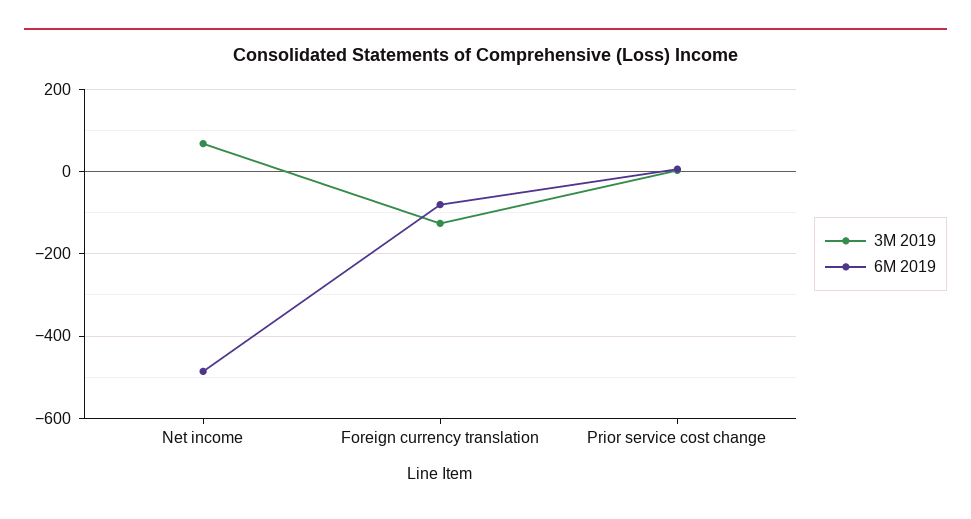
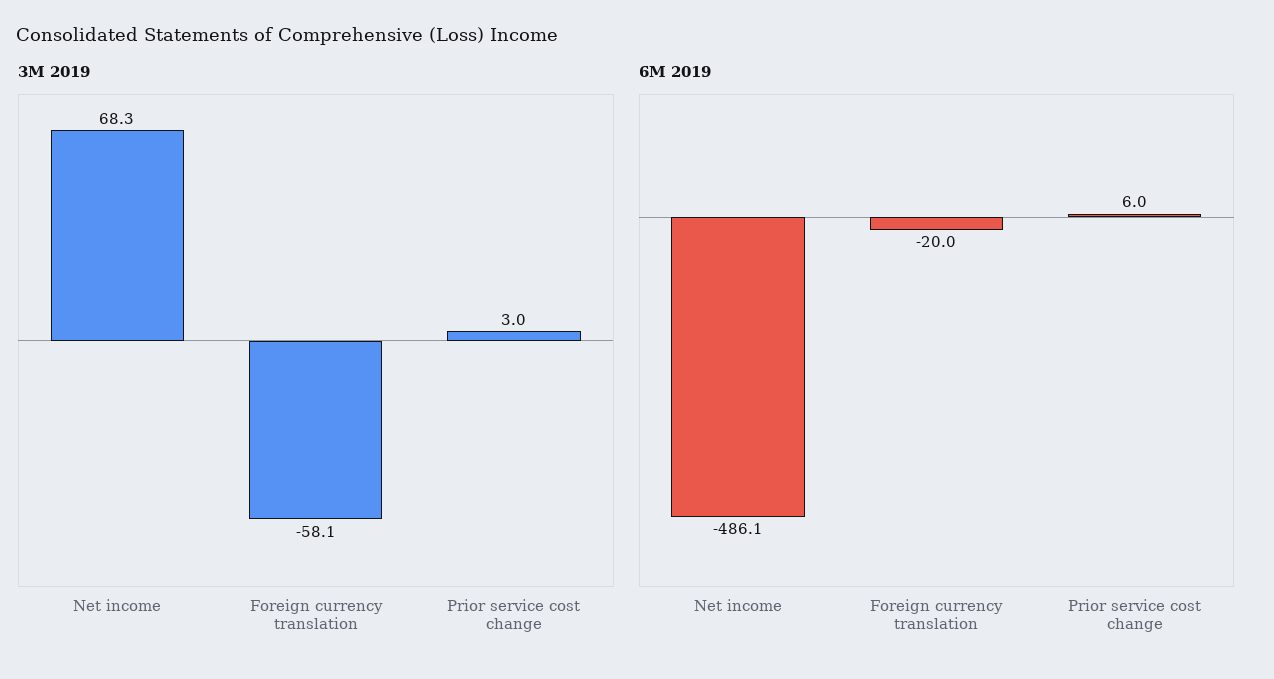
3M 2019, Foreign currency translation: -120 -> -58.1
6M 2019, Foreign currency translation: -80 -> -20

